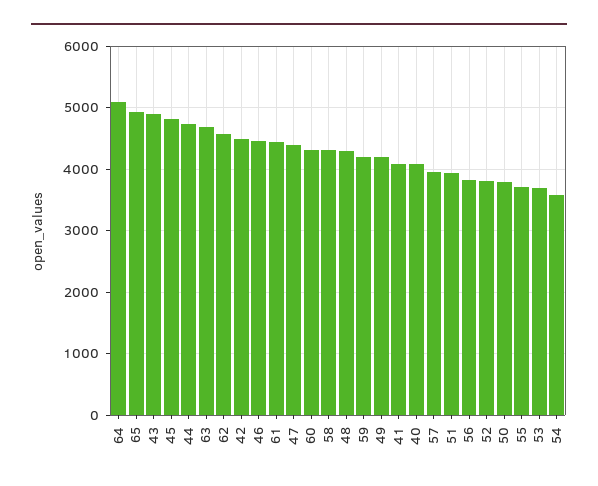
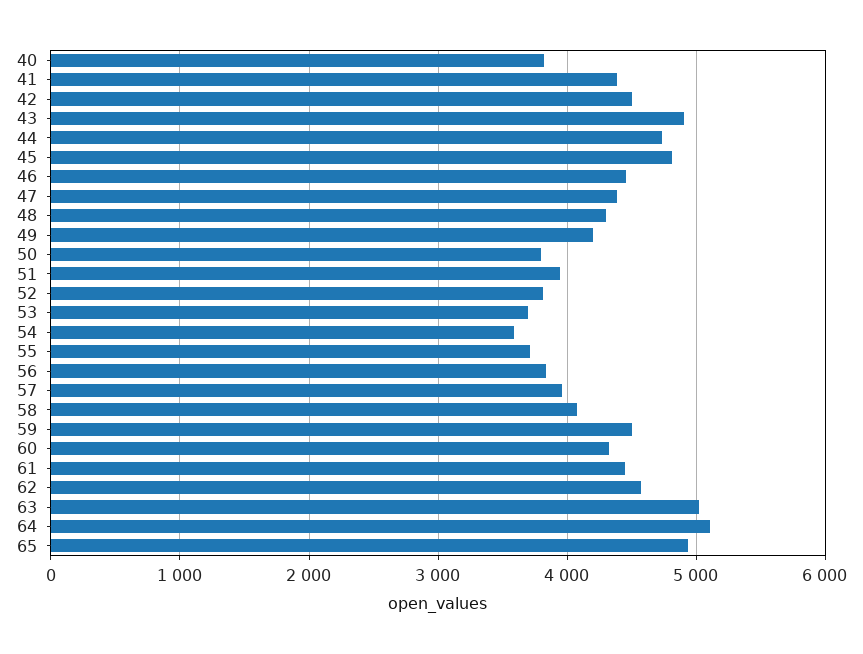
63: 4700 -> 5000
58: 4300 -> 4100
59: 4200 -> 4500
41: 4100 -> 4400
40: 4100 -> 3800

